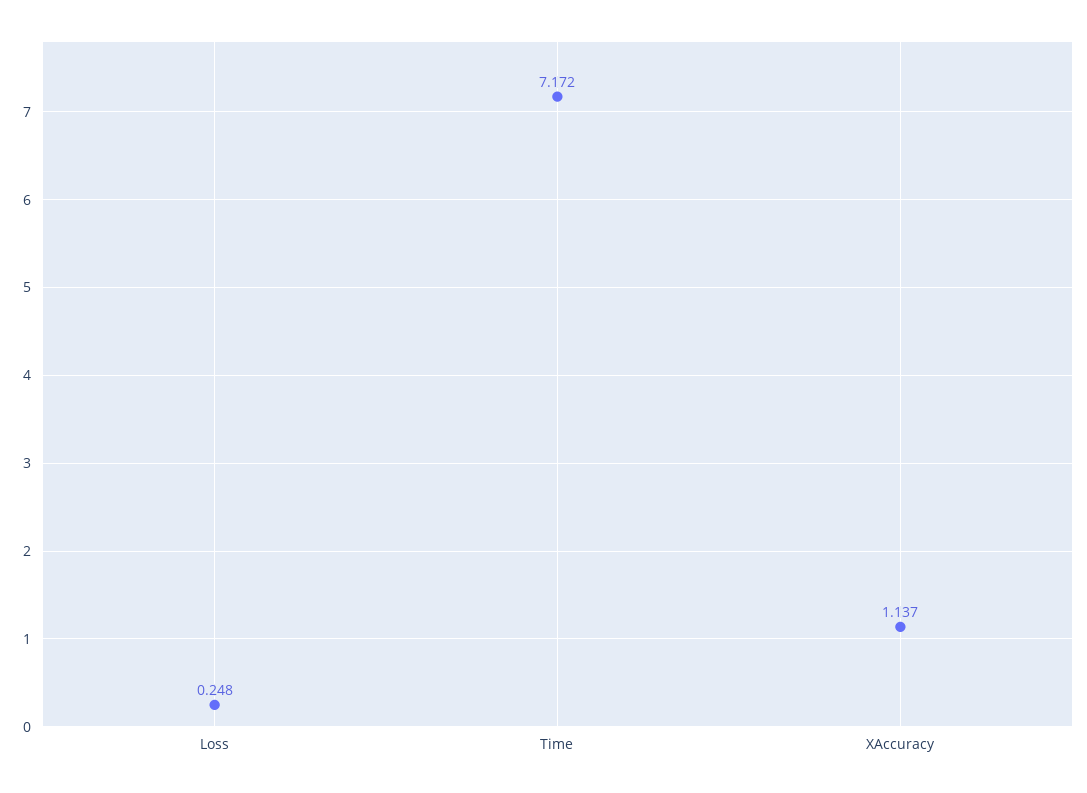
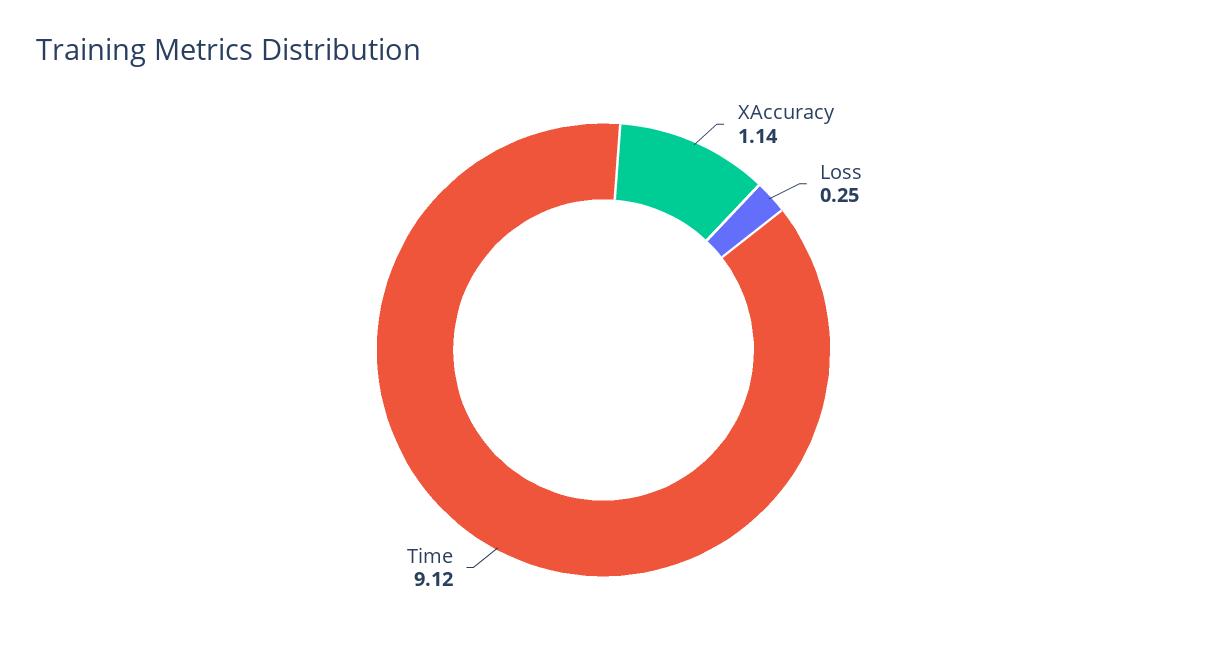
Time: 7.172 -> 9.12

